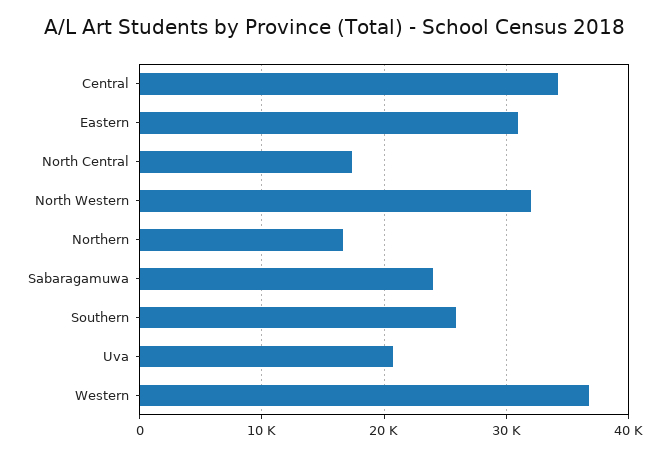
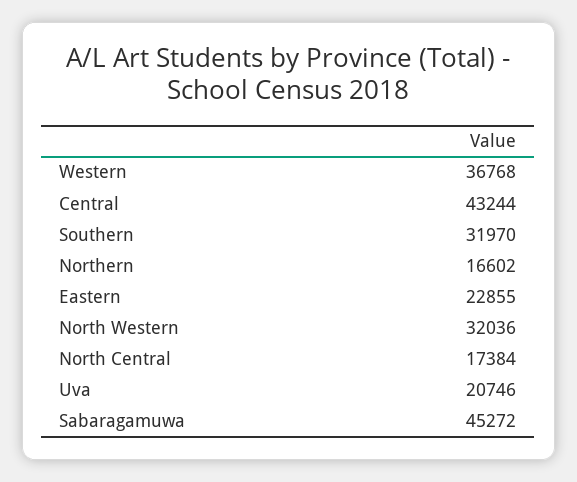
Central: 34000 -> 43244
Eastern: 31000 -> 22855
Sabaragamuwa: 24000 -> 45272
Southern: 26000 -> 31970

